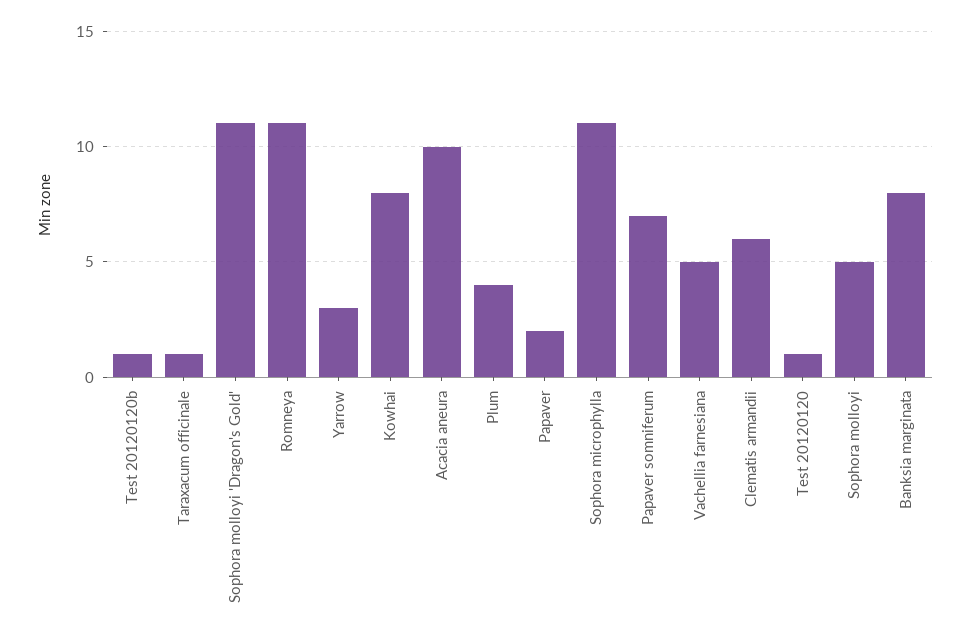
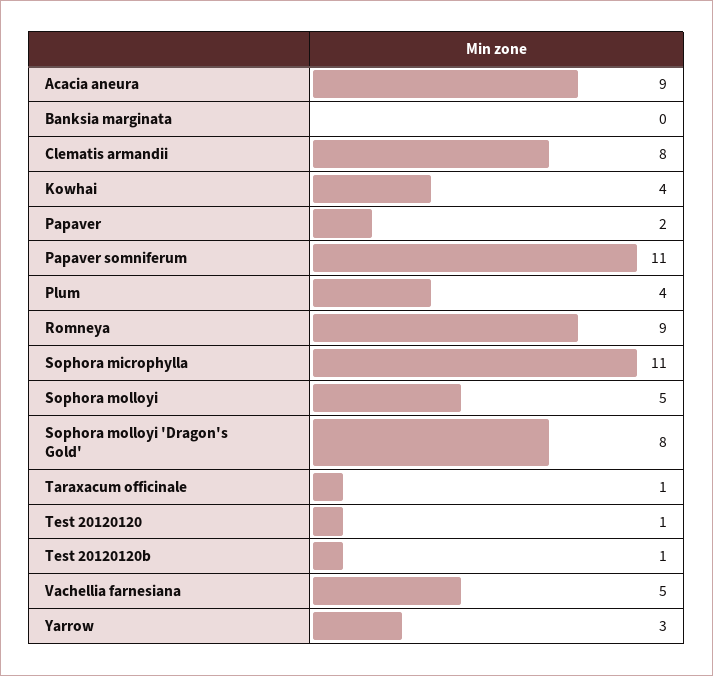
Sophora molloyi 'Dragon's Gold': 11 -> 8
Romneya: 11 -> 9
Kowhai: 8 -> 4
Acacia aneura: 10 -> 9
Papaver somniferum: 7 -> 11
Clematis armandii: 6 -> 8
Banksia marginata: 8 -> 0

